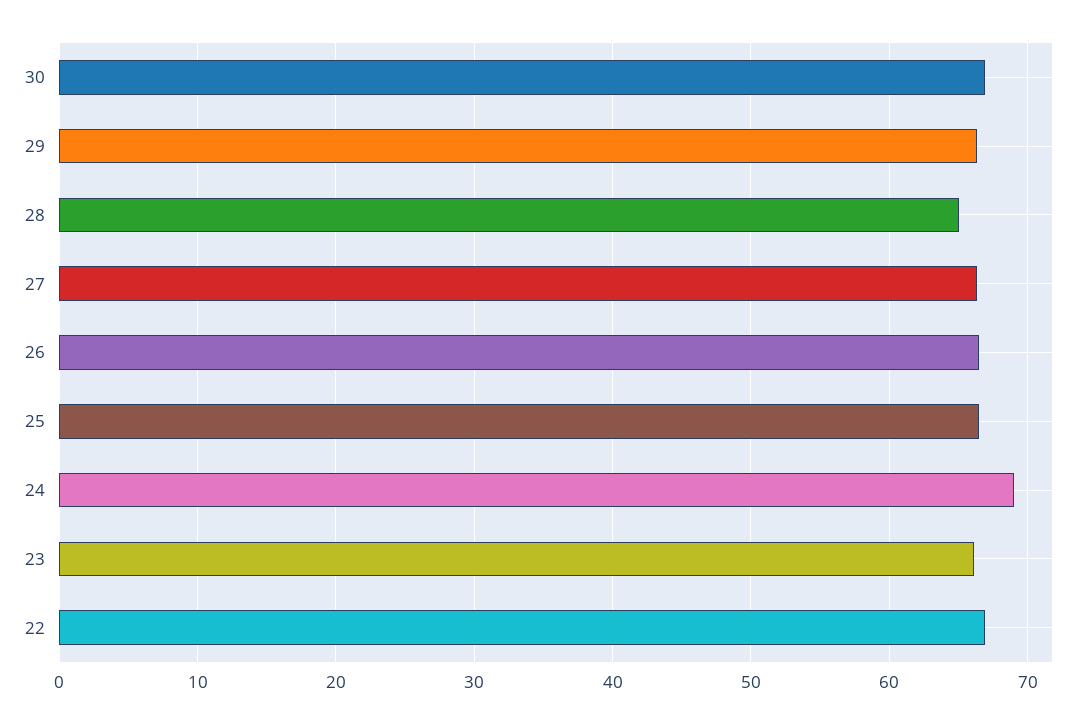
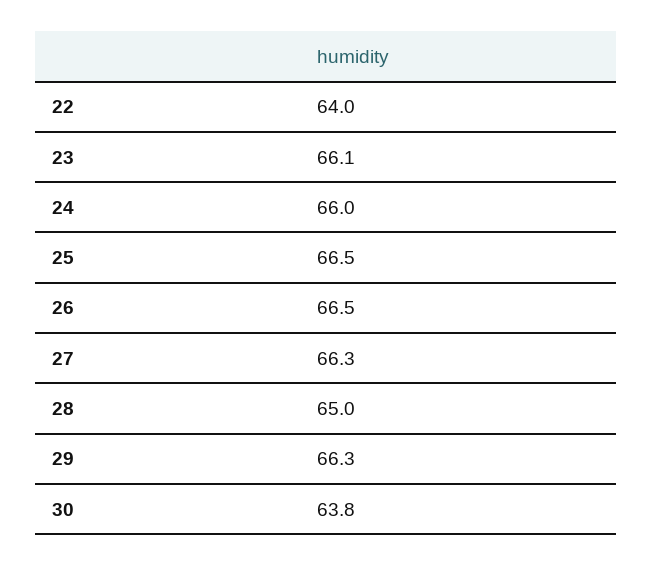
30: 67 -> 63.8
24: 69 -> 66
22: 67 -> 64

